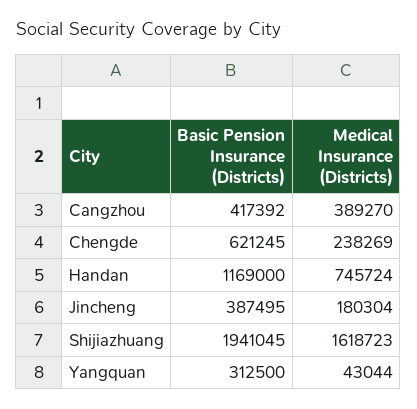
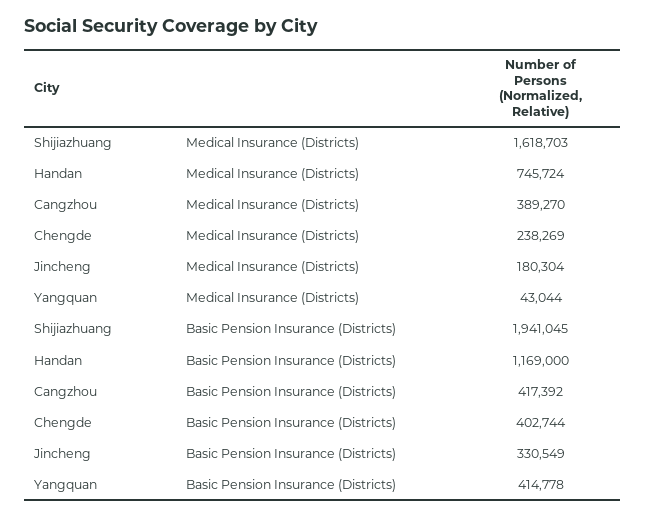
Basic Pension Insurance (Districts), Chengde: 621245 -> 402744
Basic Pension Insurance (Districts), Jincheng: 387495 -> 330549
Medical Insurance (Districts), Shijiazhuang: 1618723 -> 1618703
Basic Pension Insurance (Districts), Yangquan: 312500 -> 414778

